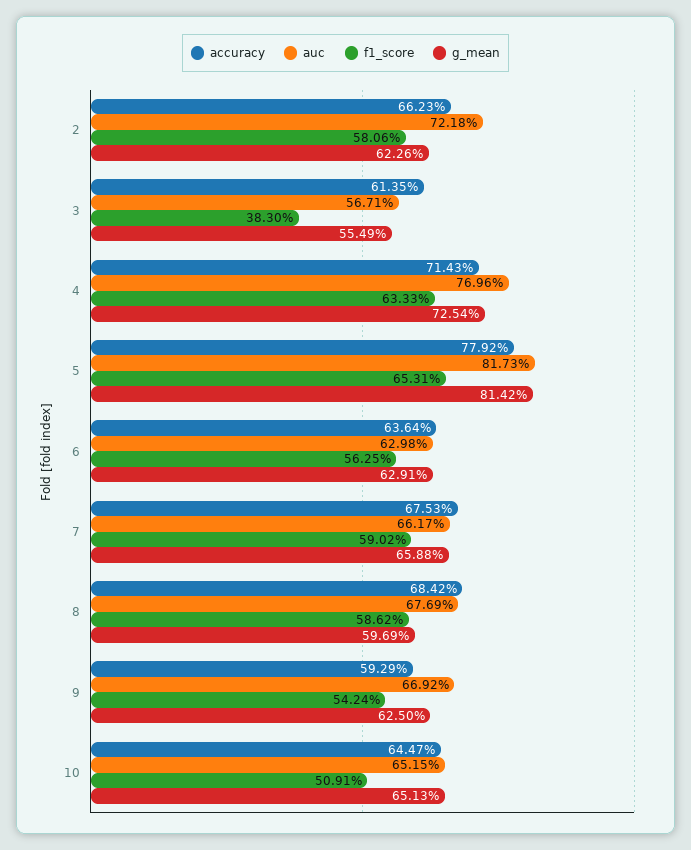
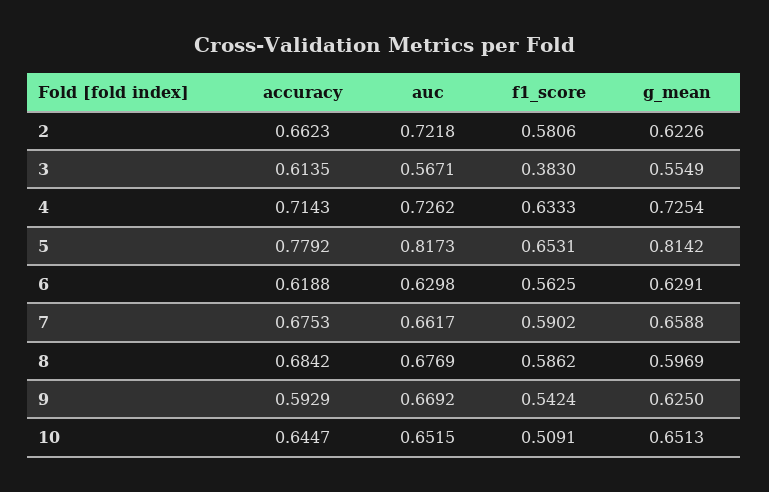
auc, 4: 0.7696 -> 0.7262
accuracy, 6: 0.6364 -> 0.6188

